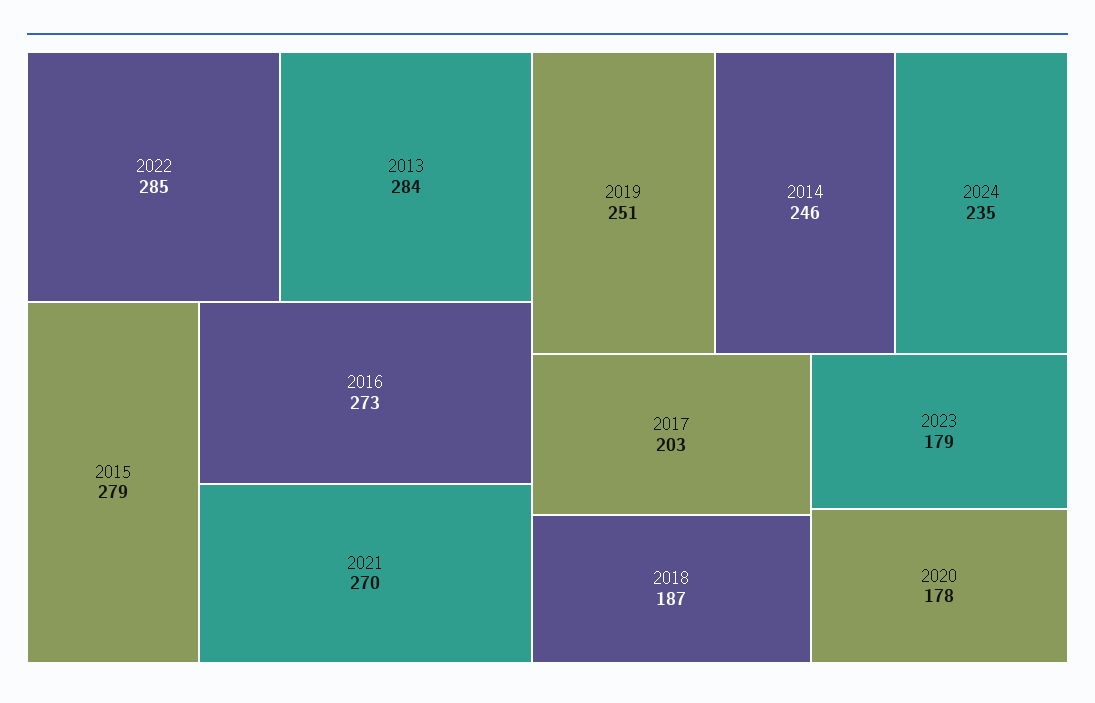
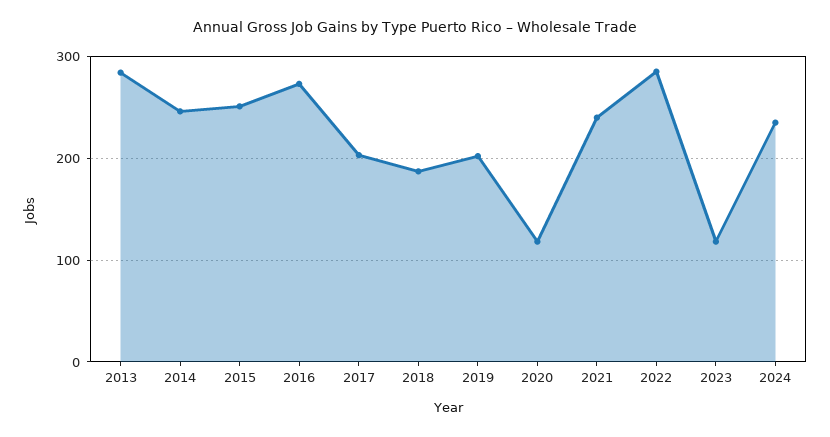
2015: 279 -> 250
2021: 270 -> 240
2019: 251 -> 200
2023: 179 -> 120
2020: 178 -> 120

